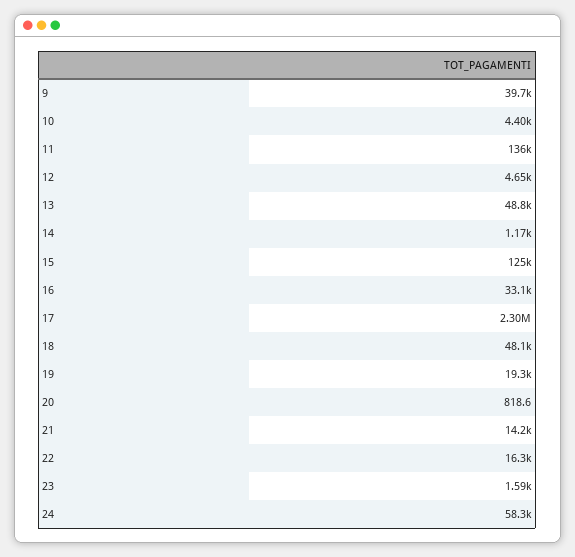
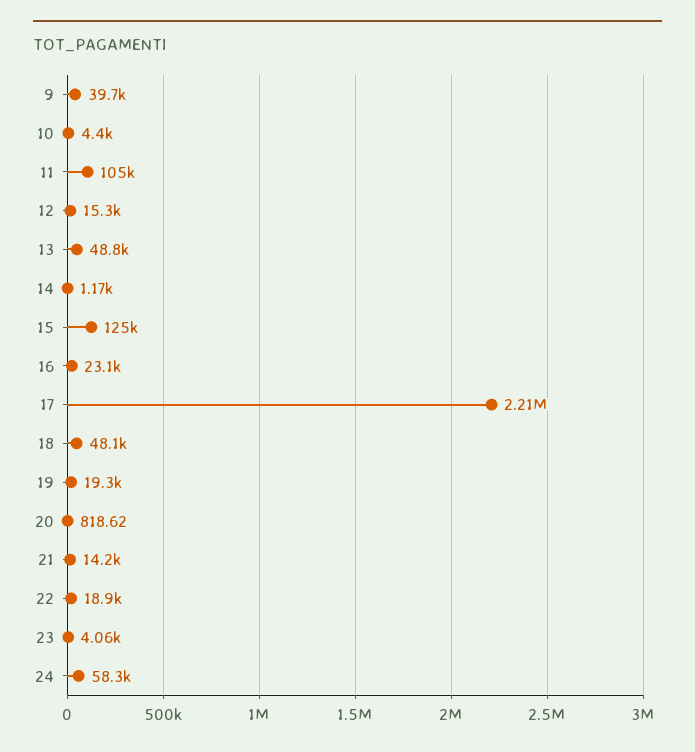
11: 136000 -> 105000
12: 4650 -> 15300
16: 33100 -> 23100
17: 2300000 -> 2210000
22: 16300 -> 18900
23: 1590 -> 4060

